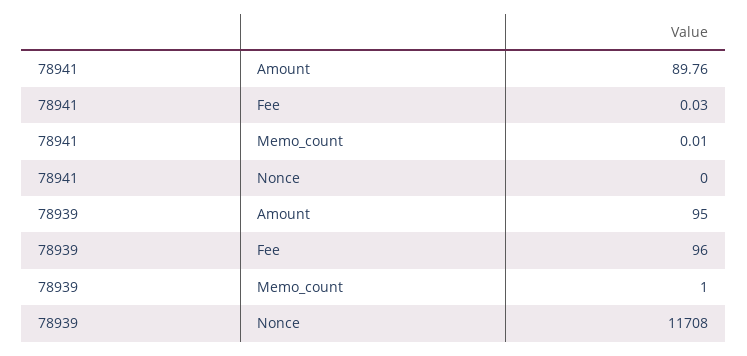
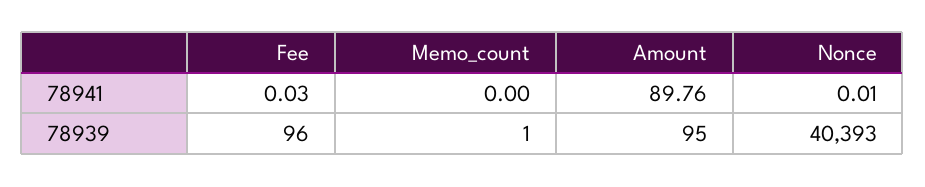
78941, Memo_count: 0.01 -> 0
78941, Nonce: 0 -> 0.01
78939, Nonce: 11708 -> 40393

